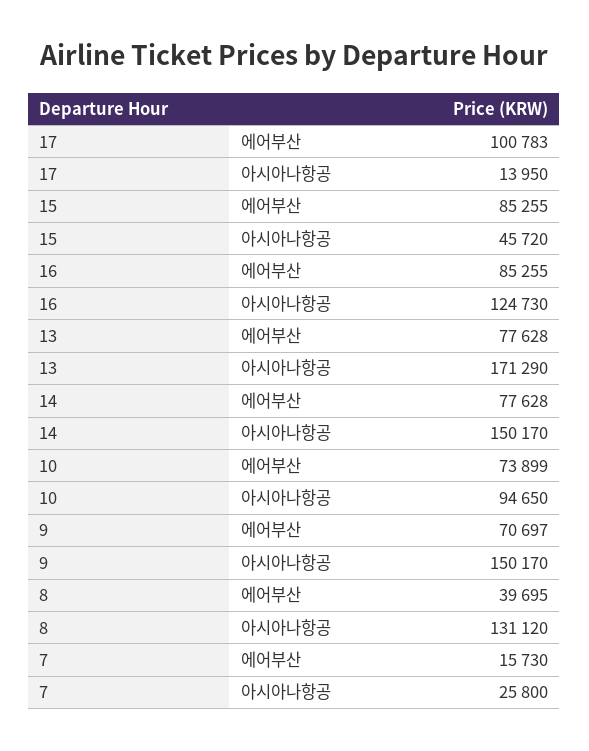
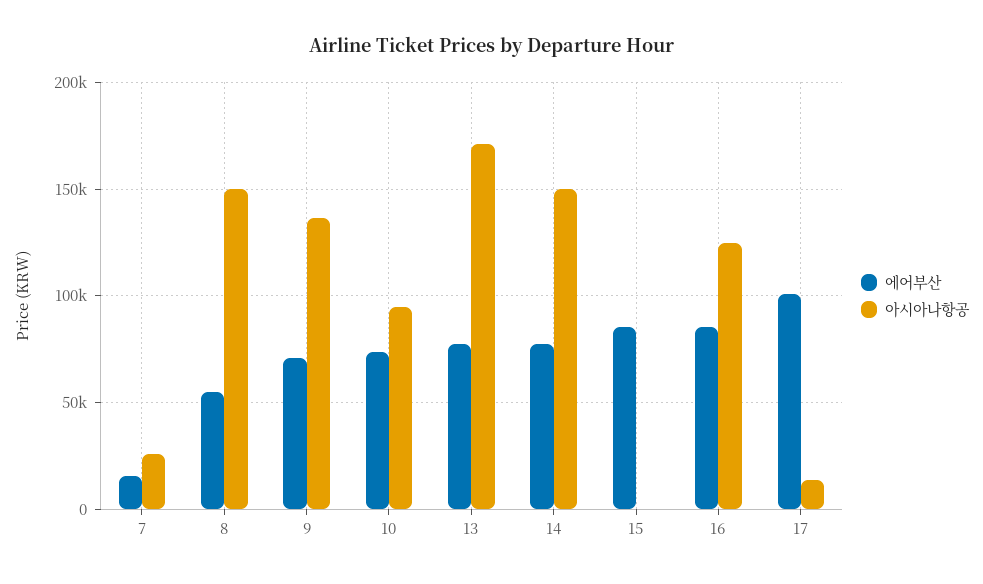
아시아나항공, 15: 45720 -> 0
아시아나항공, 9: 150170 -> 135000
에어부산, 8: 39695 -> 55000
아시아나항공, 8: 131120 -> 150000

